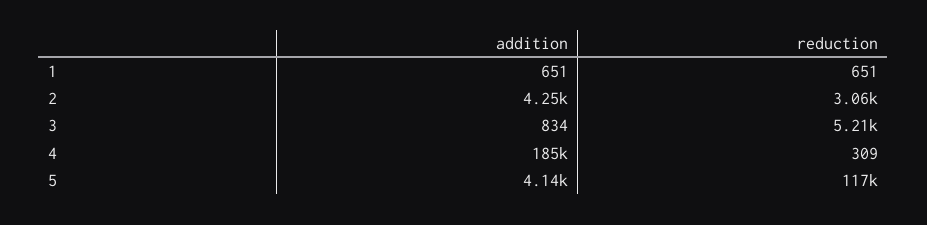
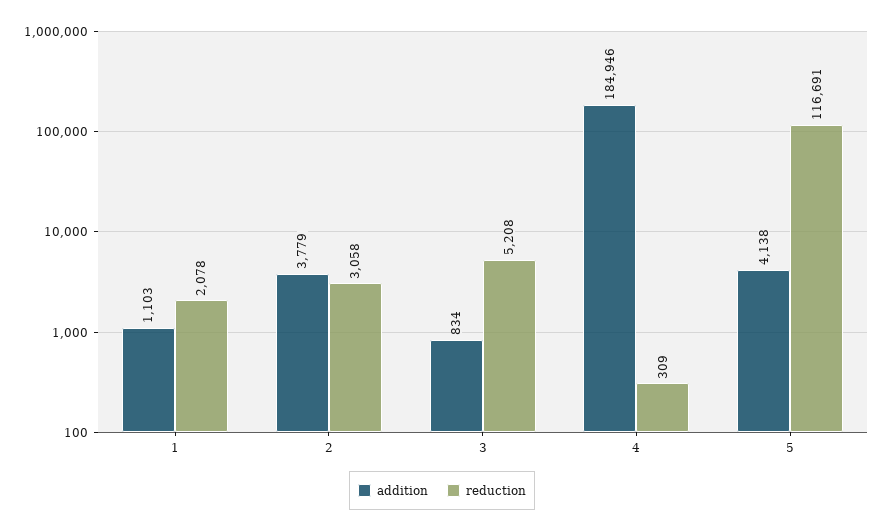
addition, 1: 651 -> 1103
reduction, 1: 651 -> 2078
addition, 2: 4250 -> 3779

